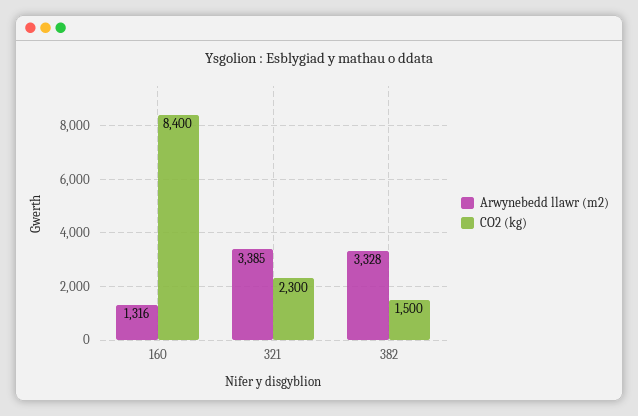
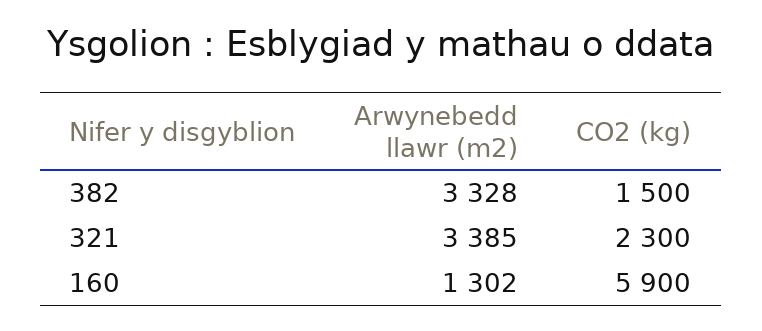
Arwynebedd llawr (m2), 160: 1316 -> 1302
CO2 (kg), 160: 8400 -> 5900

